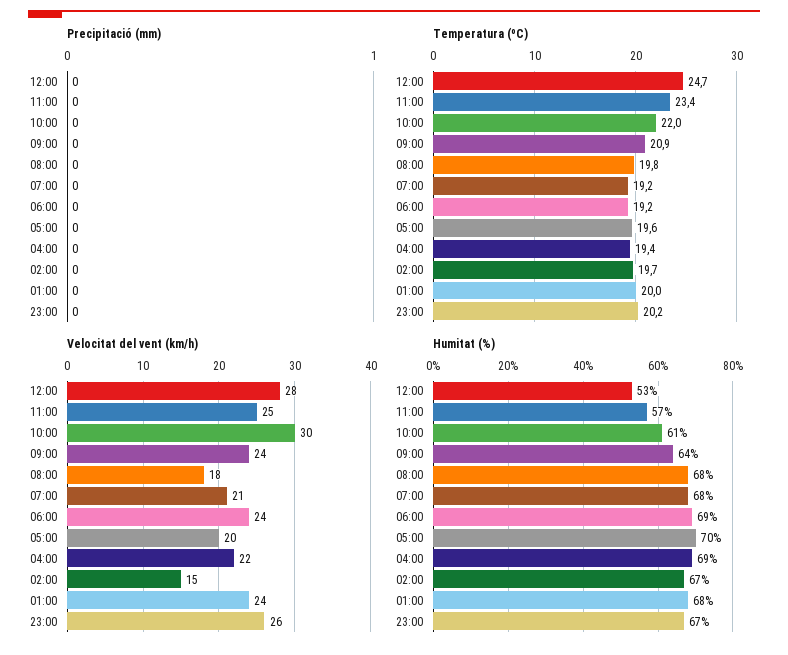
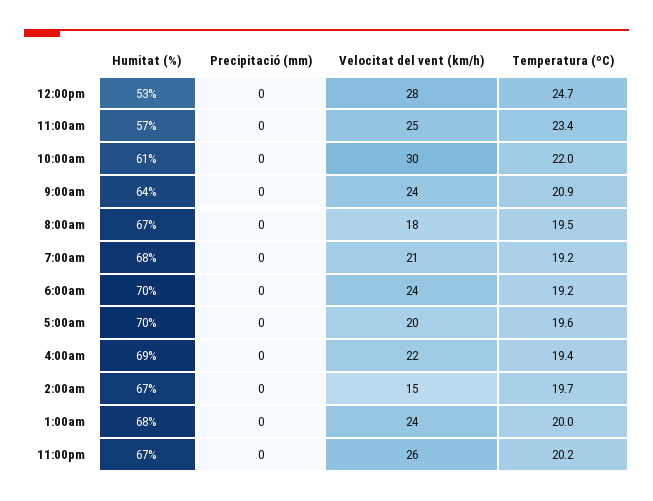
Temperatura (ºC), 08:00: 19.8 -> 19.5
Humitat (%), 08:00: 68 -> 67
Humitat (%), 06:00: 69 -> 70

